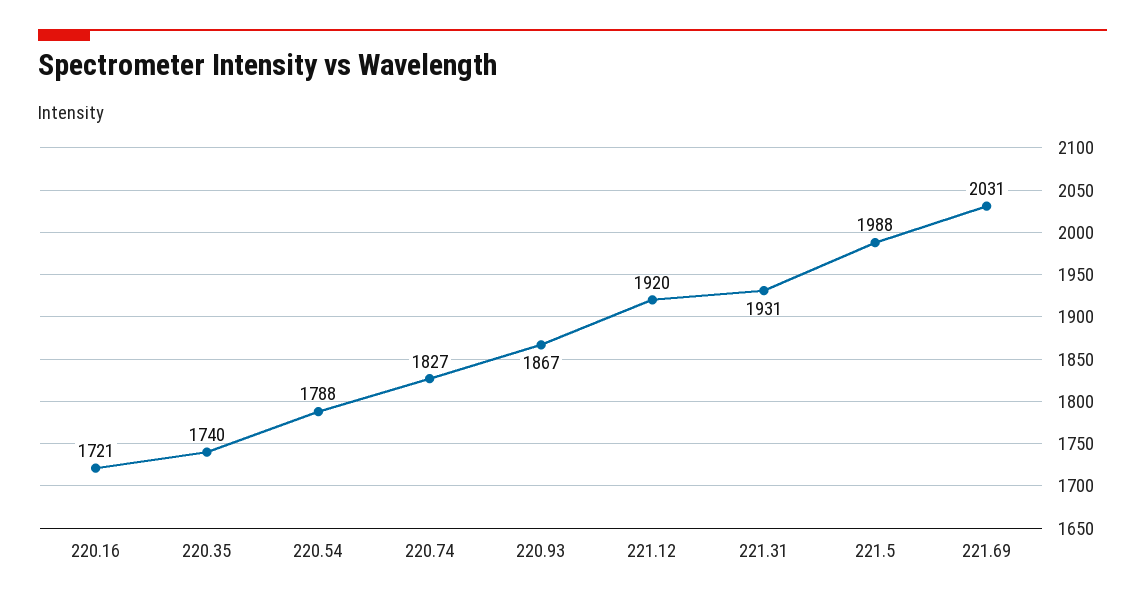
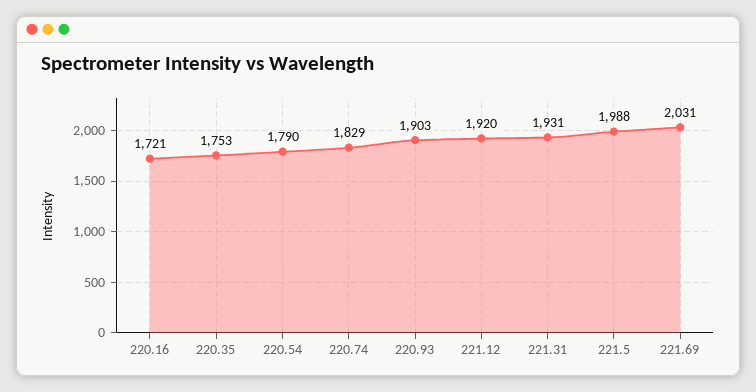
220.35: 1740 -> 1753
220.54: 1788 -> 1790
220.74: 1827 -> 1829
220.93: 1867 -> 1903

